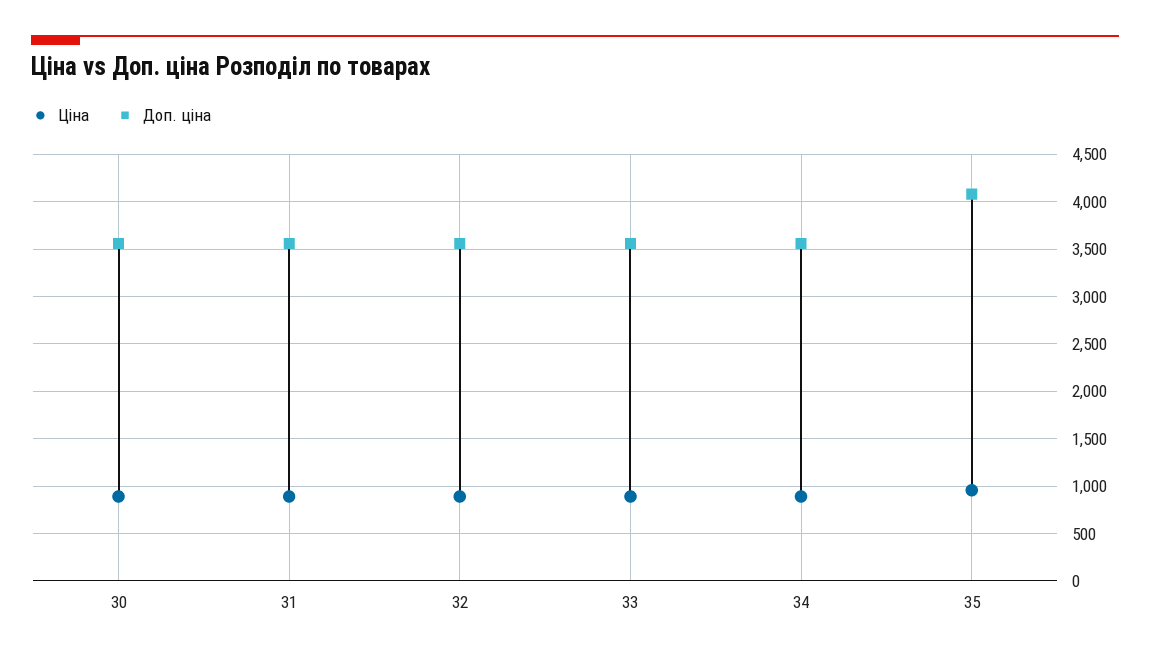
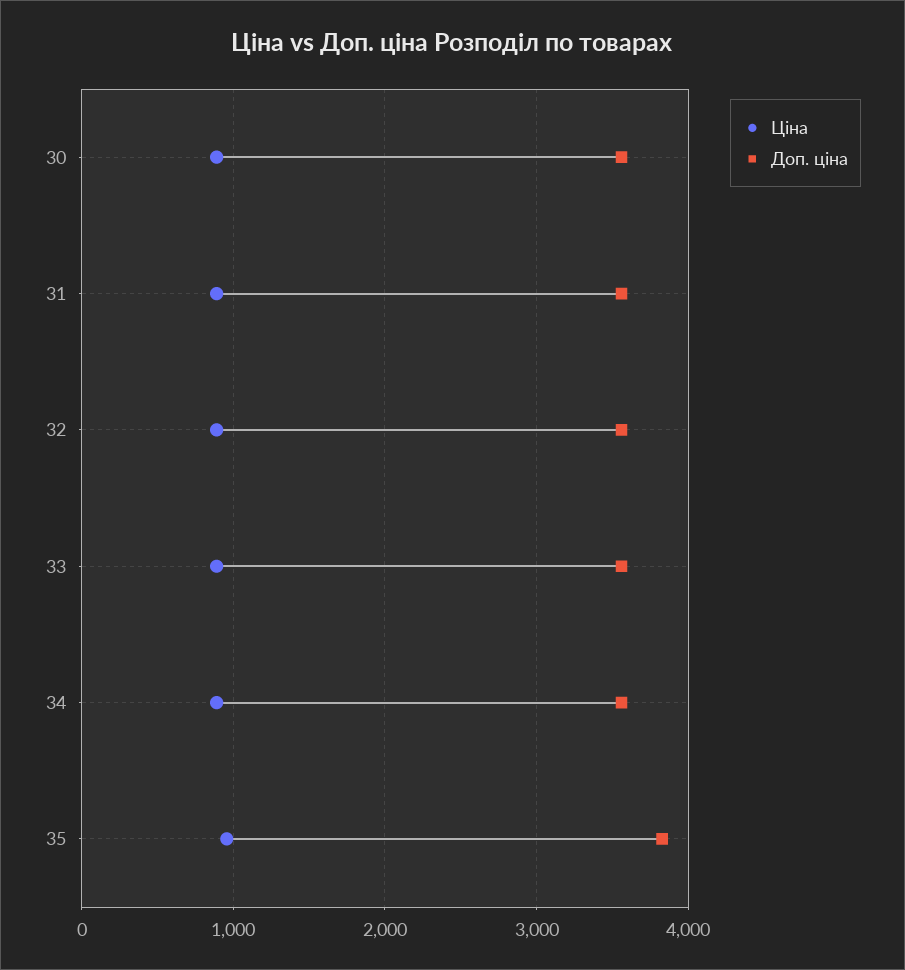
Доп. ціна, 35: 4100 -> 3800

